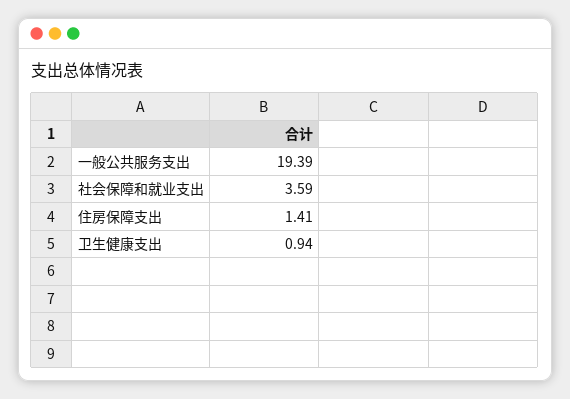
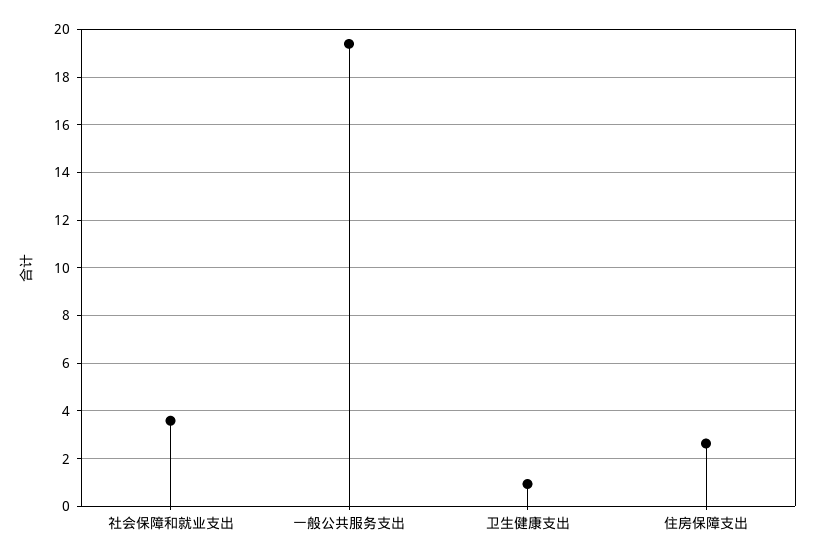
住房保障支出: 1.41 -> 2.5

